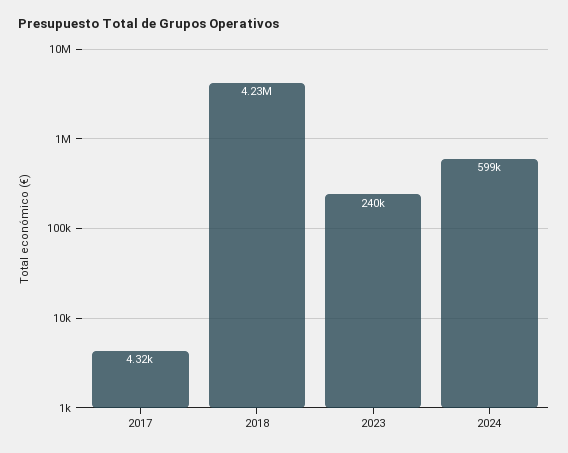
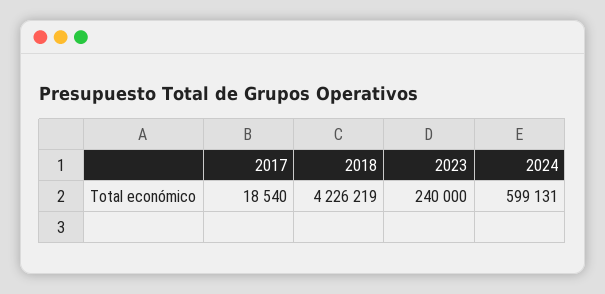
2017: 4320 -> 18540

